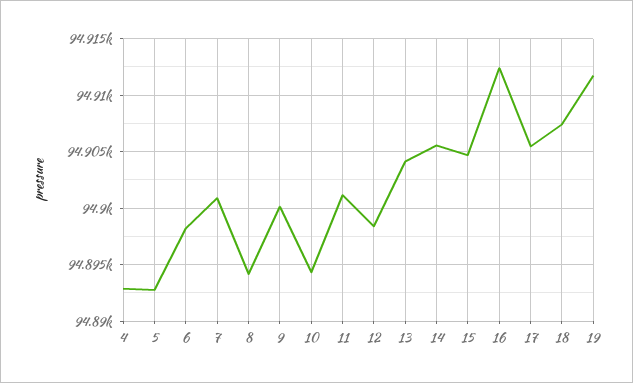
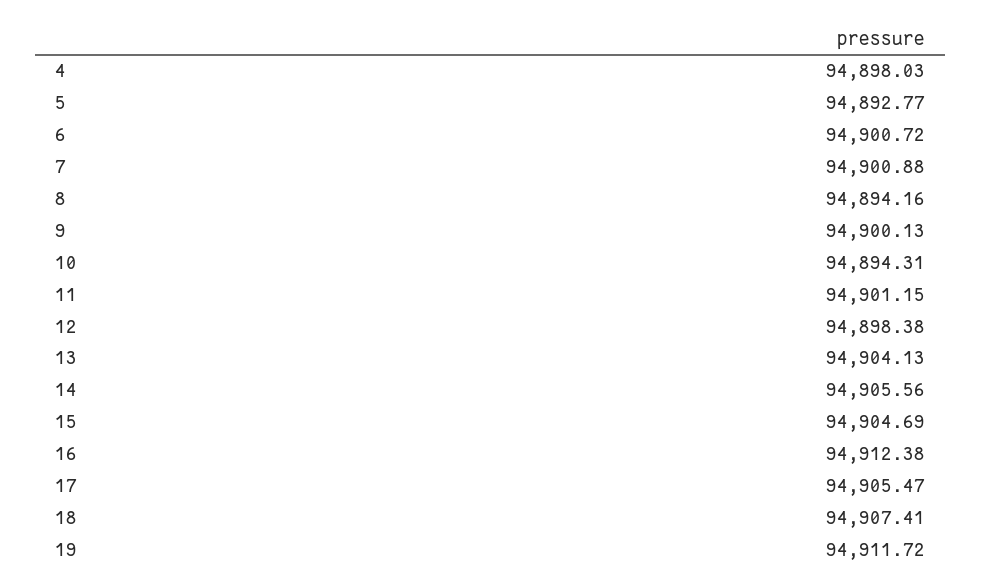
4: 94893 -> 94898.03
6: 94898 -> 94900.72

